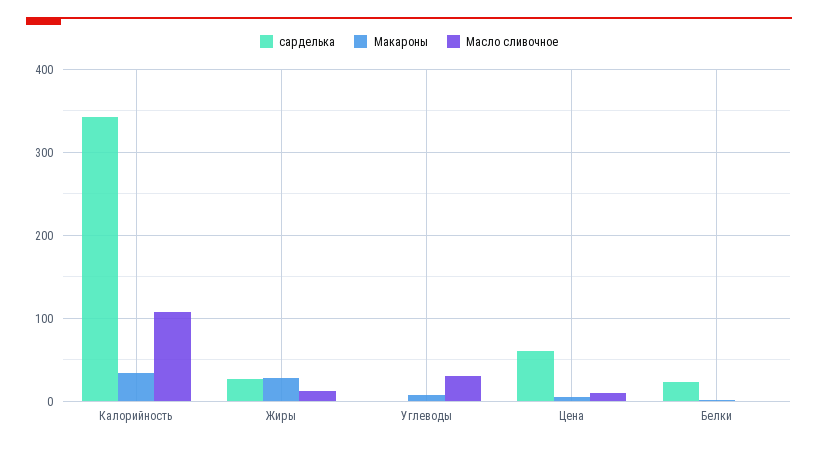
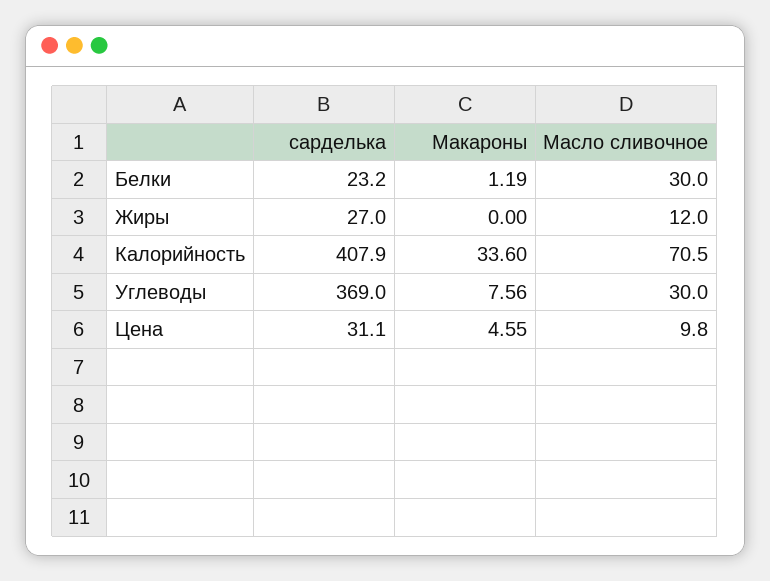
сарделька, Калорийность: 340 -> 407.9
Масло сливочное, Калорийность: 110 -> 70.5
Макароны, Жиры: 30 -> 0
сарделька, Углеводы: 0 -> 369
сарделька, Цена: 60 -> 31.1
Масло сливочное, Белки: 0 -> 30

